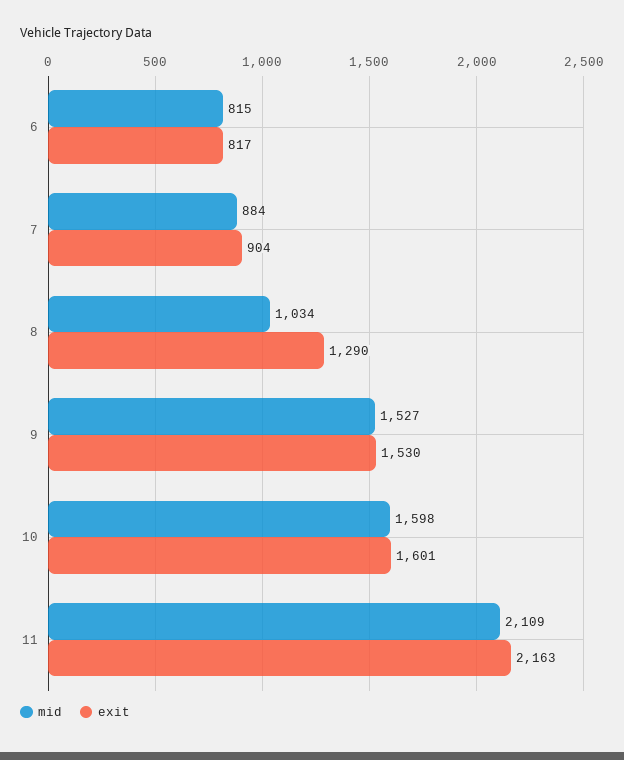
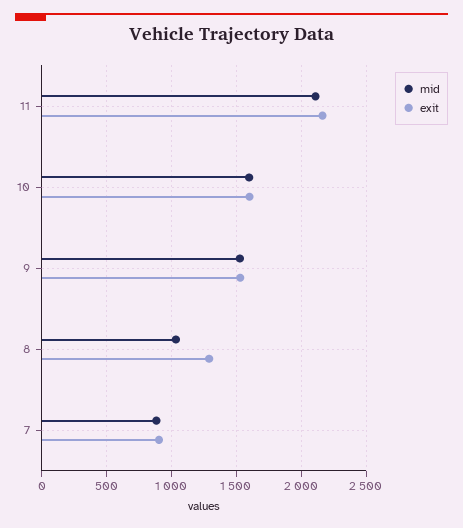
mid, 6: 815 -> none
exit, 6: 817 -> none

